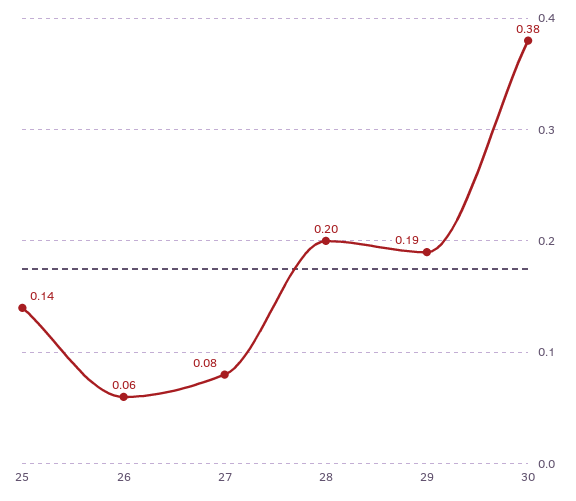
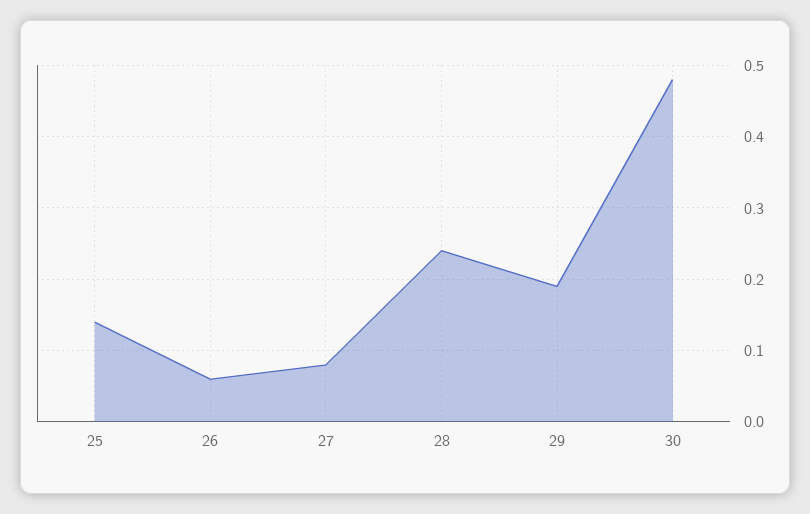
28: 0.2 -> 0.24
30: 0.38 -> 0.48

